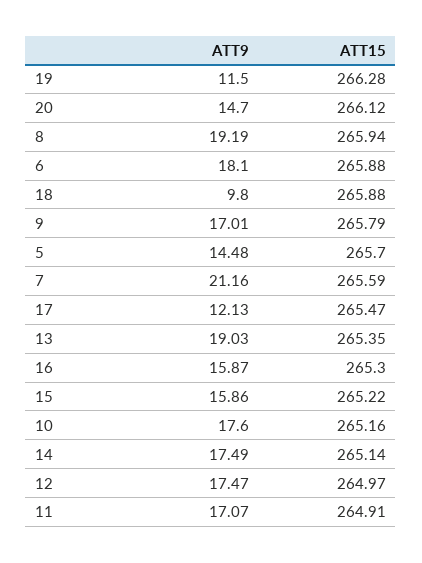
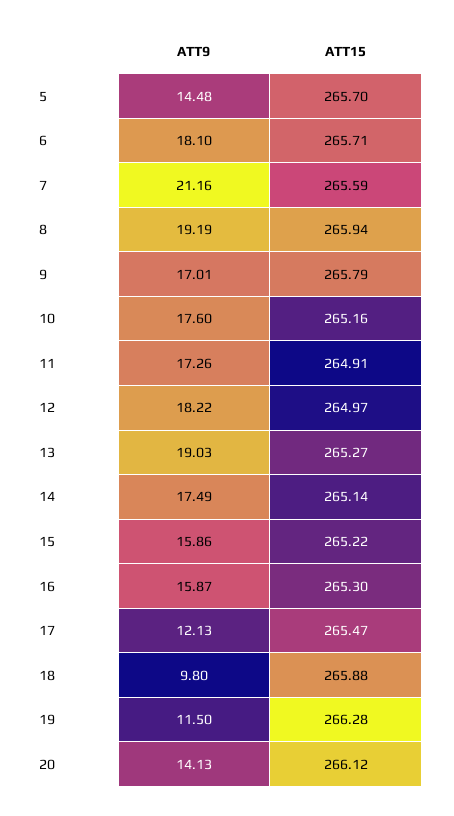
ATT9, 20: 14.7 -> 14.13
ATT15, 6: 265.88 -> 265.71
ATT15, 13: 265.35 -> 265.27
ATT9, 12: 17.47 -> 18.22
ATT9, 11: 17.07 -> 17.26

